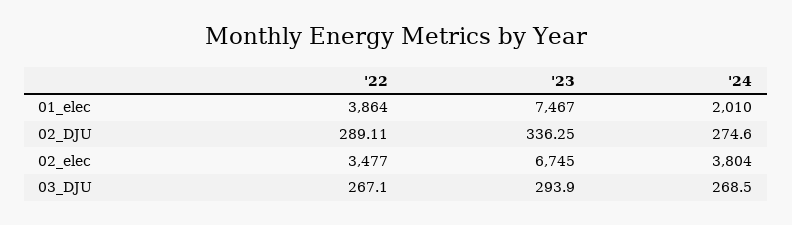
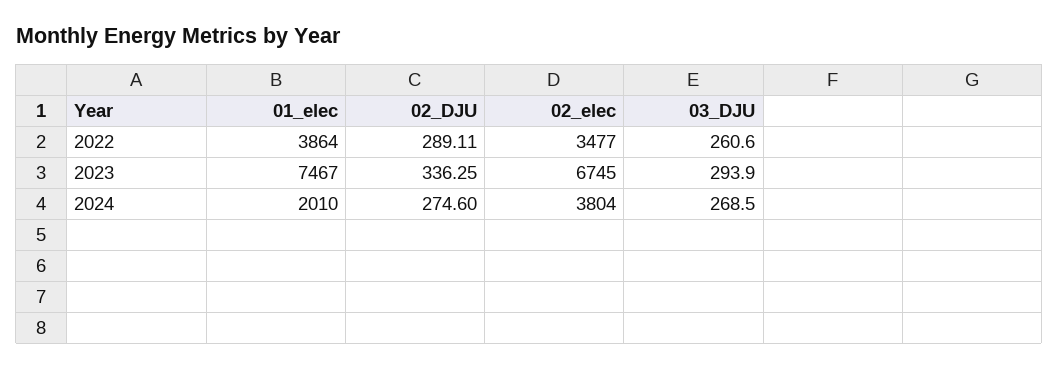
'22, 03_DJU: 267.1 -> 260.6

